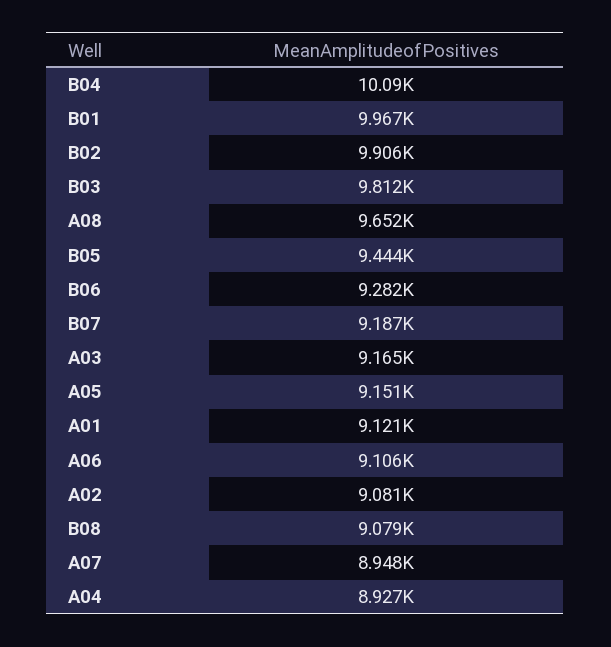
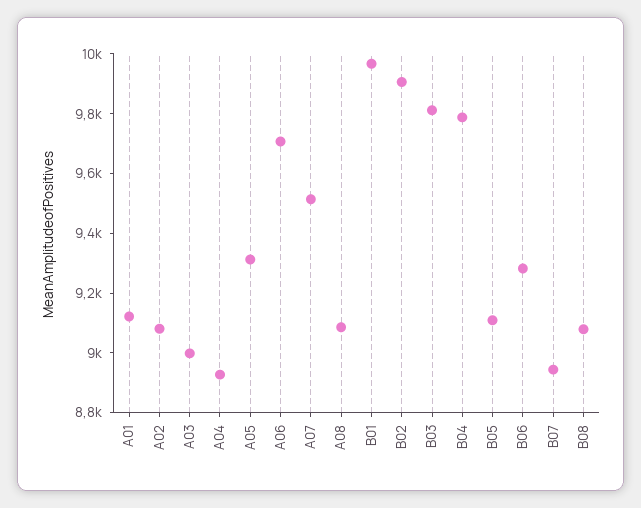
B04: 10090 -> 9800
A08: 9652 -> 9100
B05: 9444 -> 9100
B07: 9187 -> 8950
A03: 9165 -> 9000
A05: 9151 -> 9300
A06: 9106 -> 9700
A07: 8948 -> 9500

